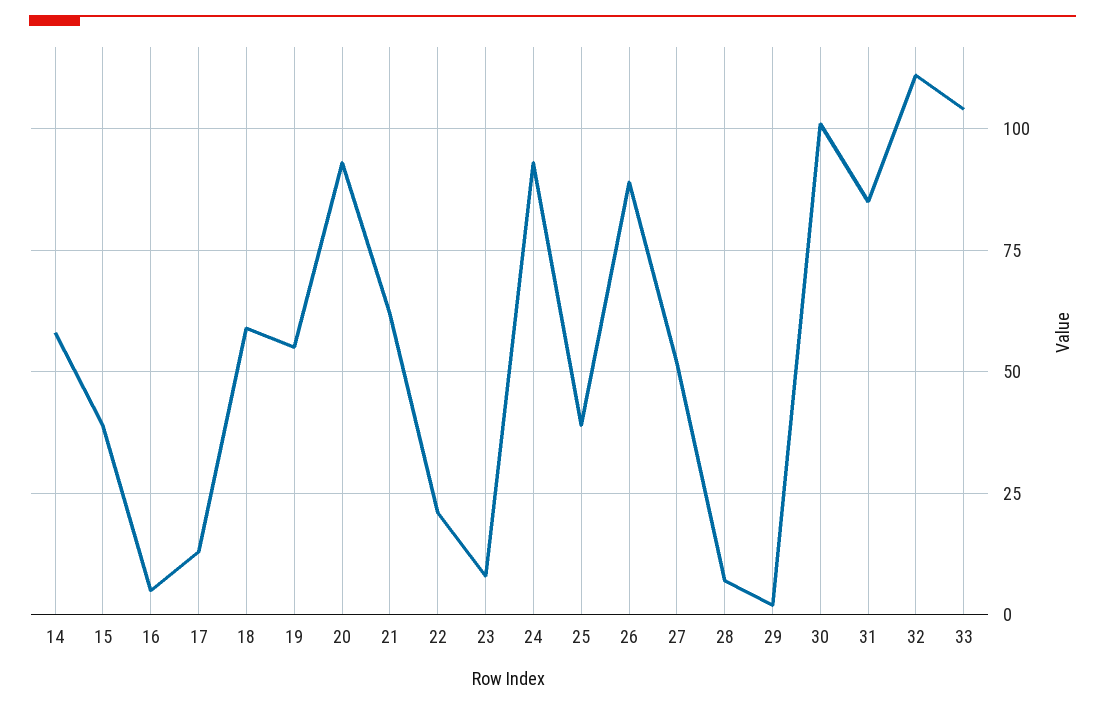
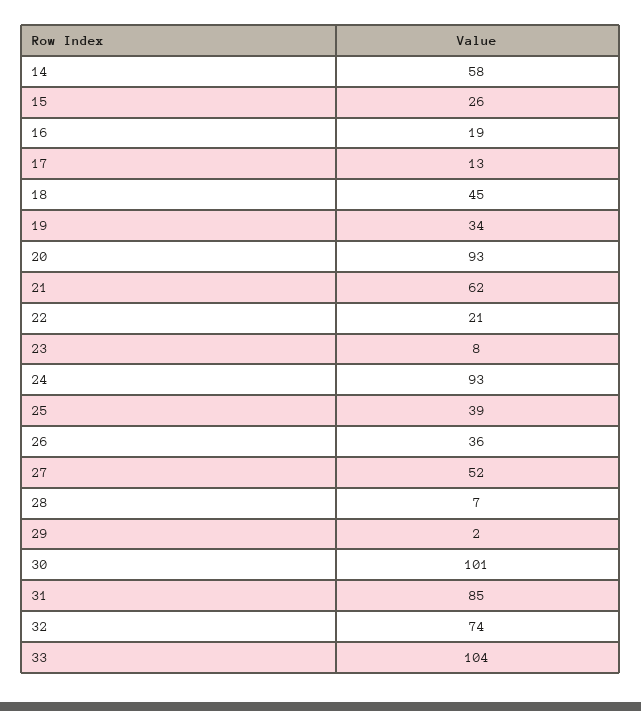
15: 40 -> 26
16: 5 -> 19
18: 60 -> 45
19: 55 -> 34
26: 90 -> 36
32: 110 -> 74

